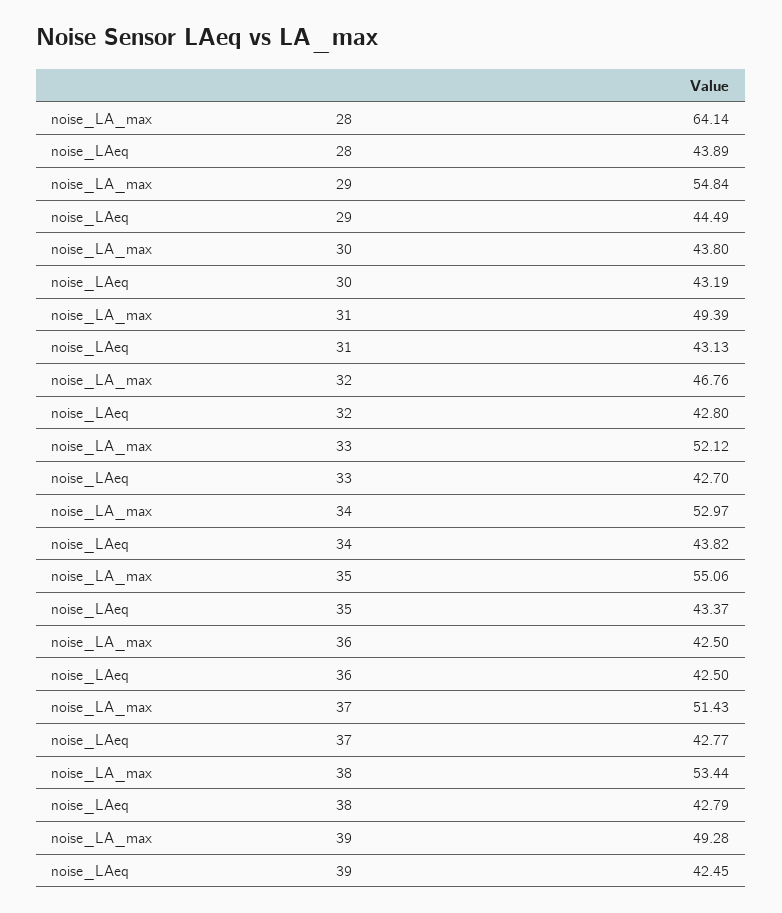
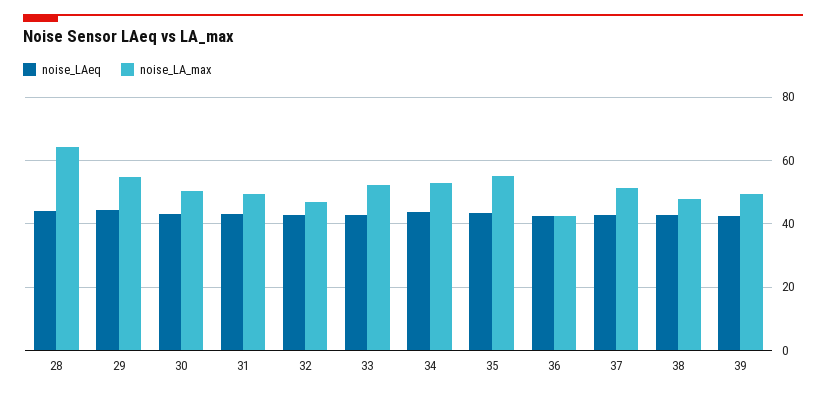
noise_LA_max, 30: 43.8 -> 50
noise_LA_max, 38: 53.44 -> 48

